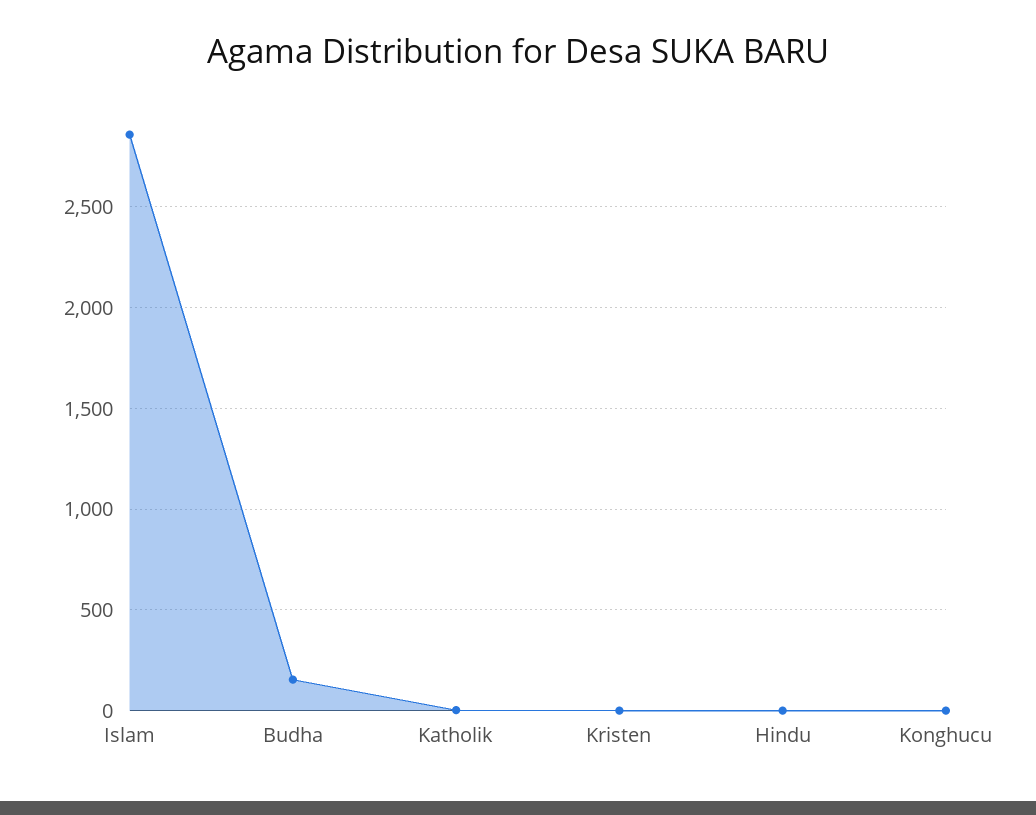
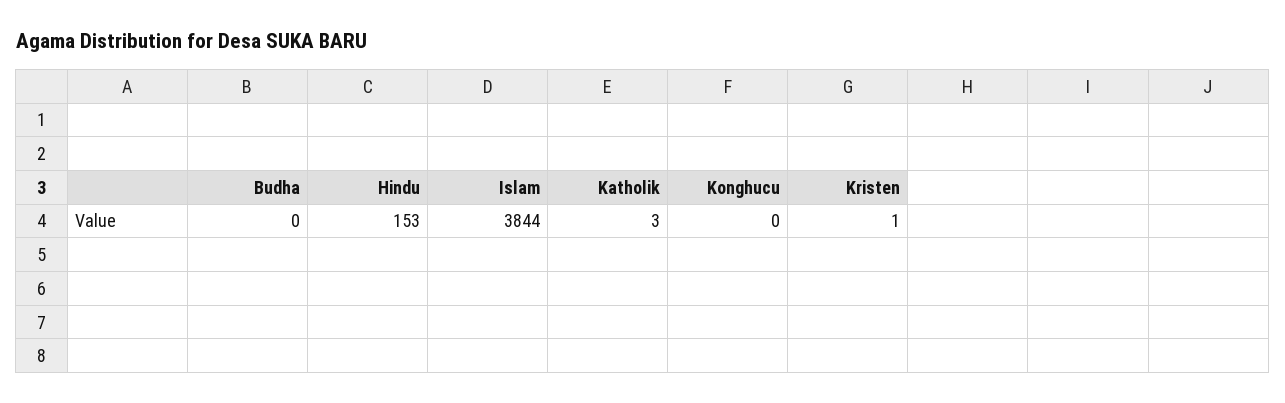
Islam: 2850 -> 3844
Budha: 150 -> 0
Hindu: 0 -> 153

